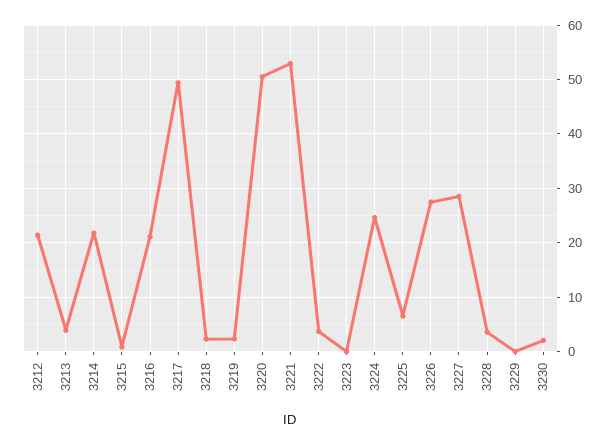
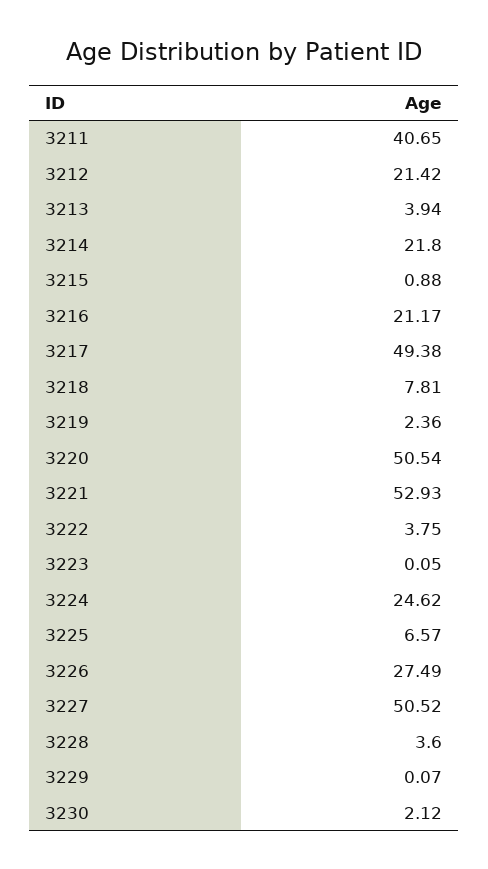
3218: 2 -> 7.81
3227: 28 -> 50.52
3211: none -> 40.65

